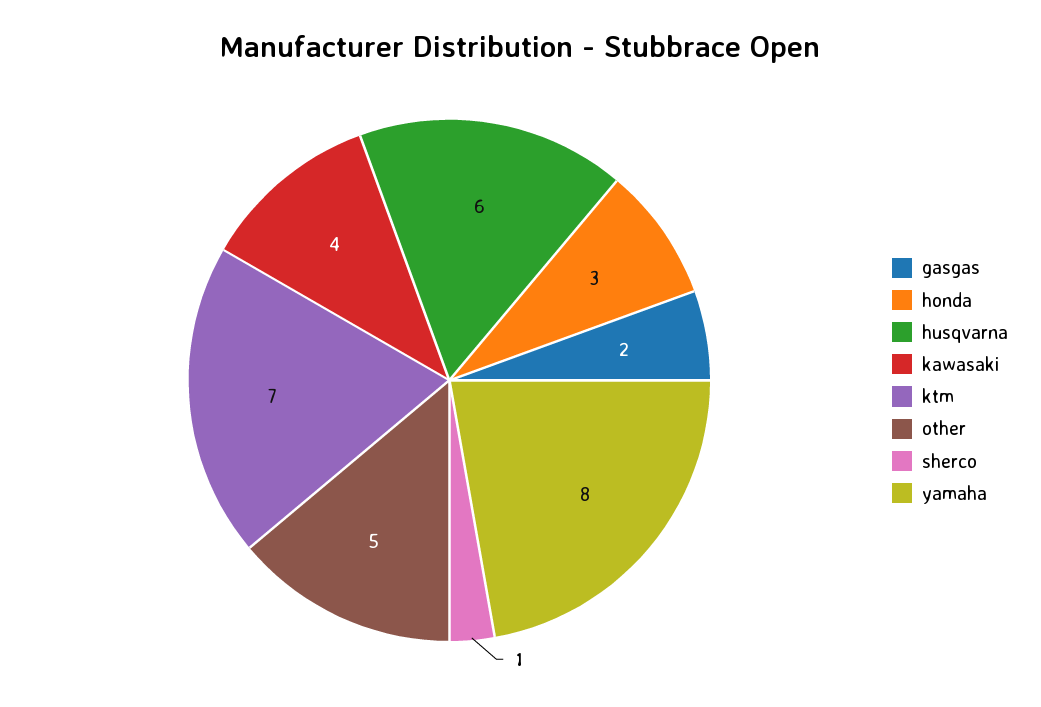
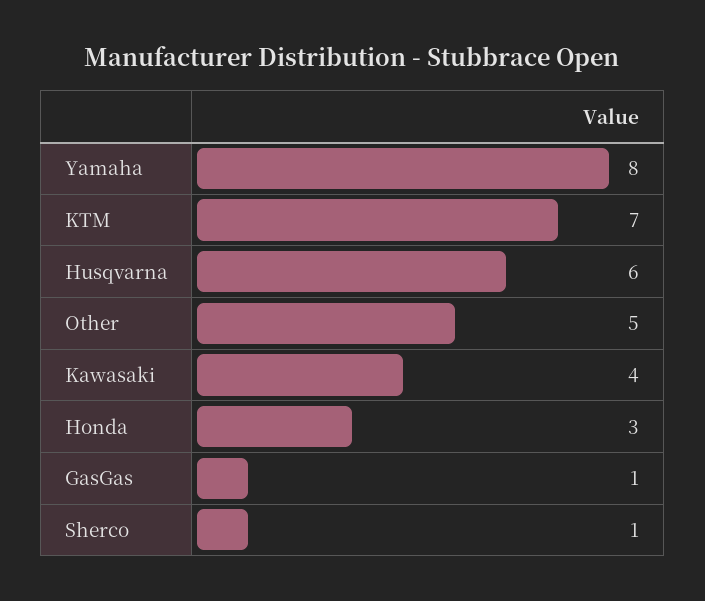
gasgas: 2 -> 1

